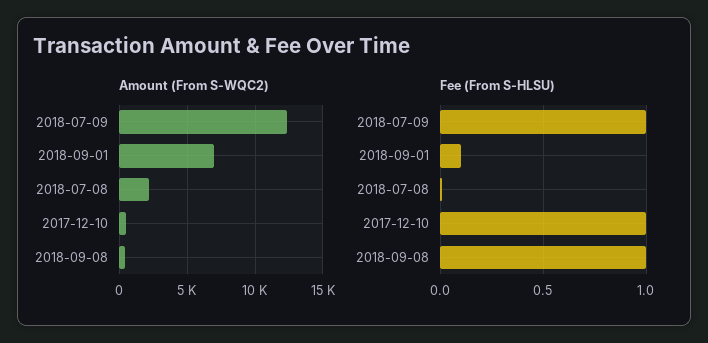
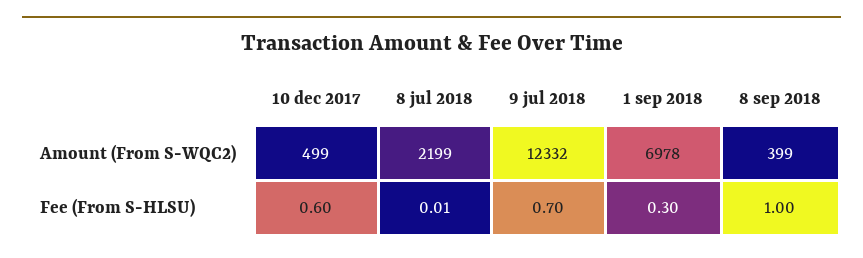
Fee (From S-HLSU), 2018-07-09: 1 -> 0.7
Fee (From S-HLSU), 2018-09-01: 0.1 -> 0.3
Fee (From S-HLSU), 2017-12-10: 1 -> 0.6

